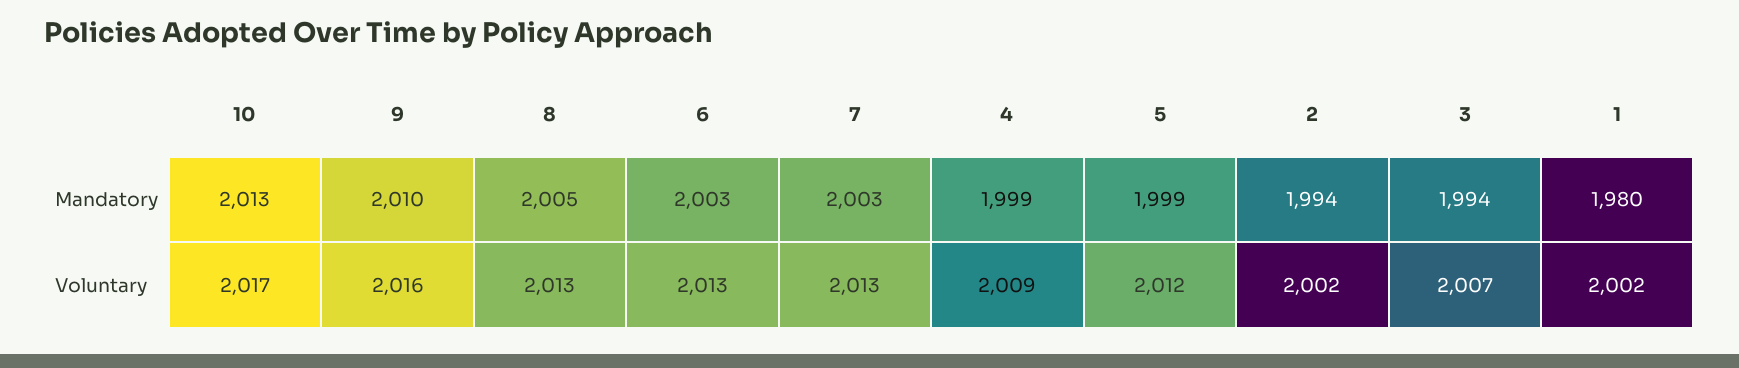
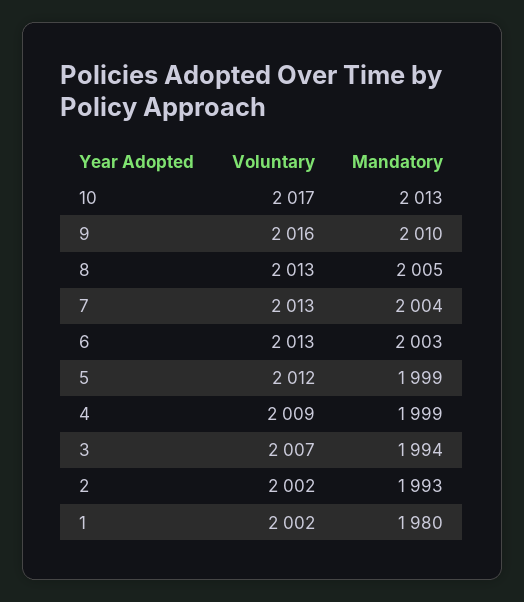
7, Mandatory: 2003 -> 2004
2, Mandatory: 1994 -> 1993

